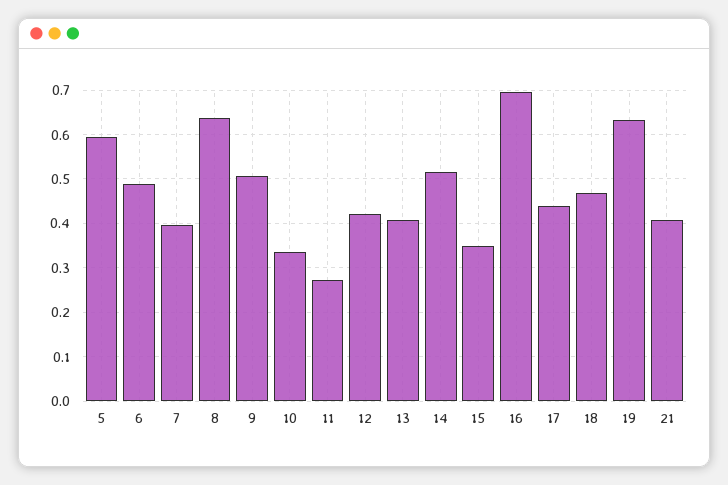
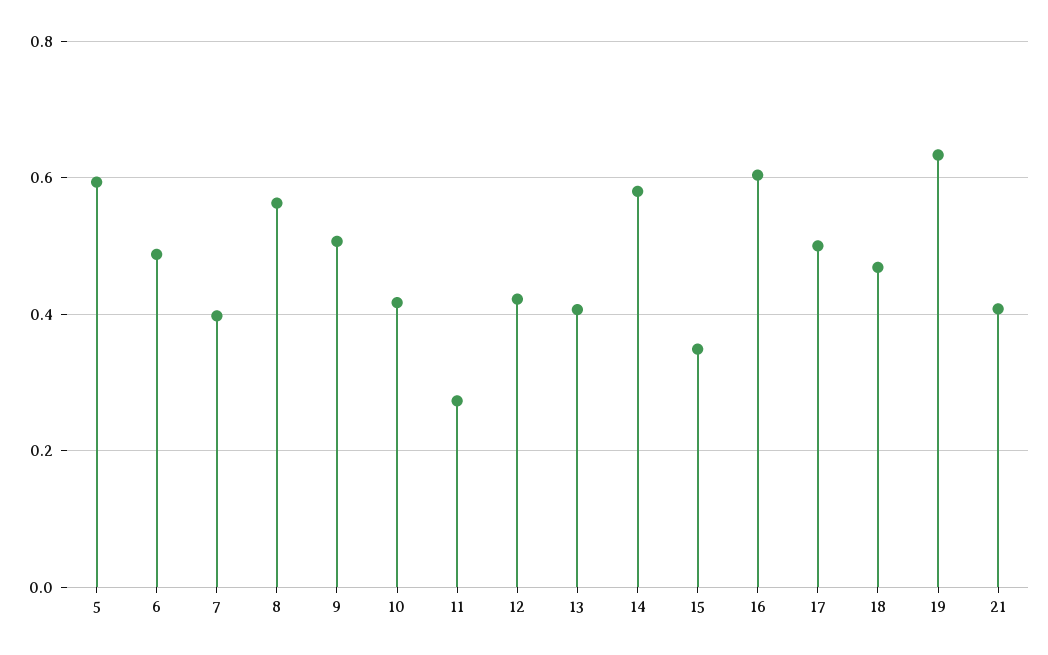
8: 0.64 -> 0.56
10: 0.34 -> 0.42
14: 0.52 -> 0.58
16: 0.7 -> 0.6
17: 0.44 -> 0.5

